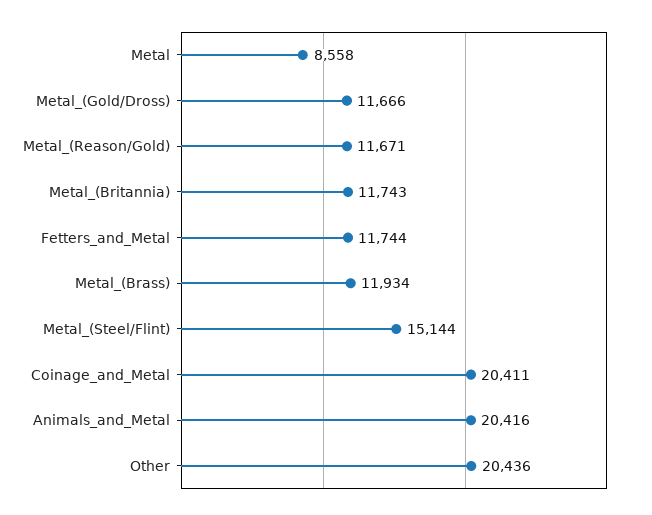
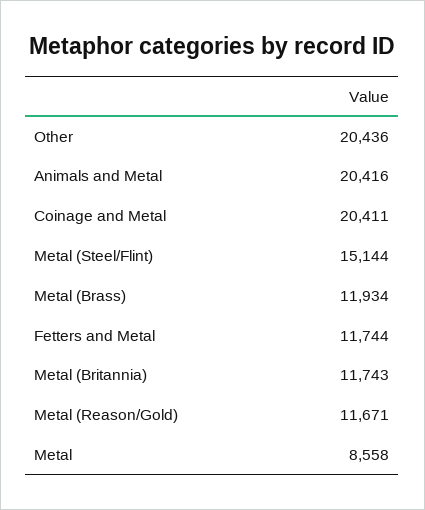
Metal_(Gold/Dross): 11666 -> none

